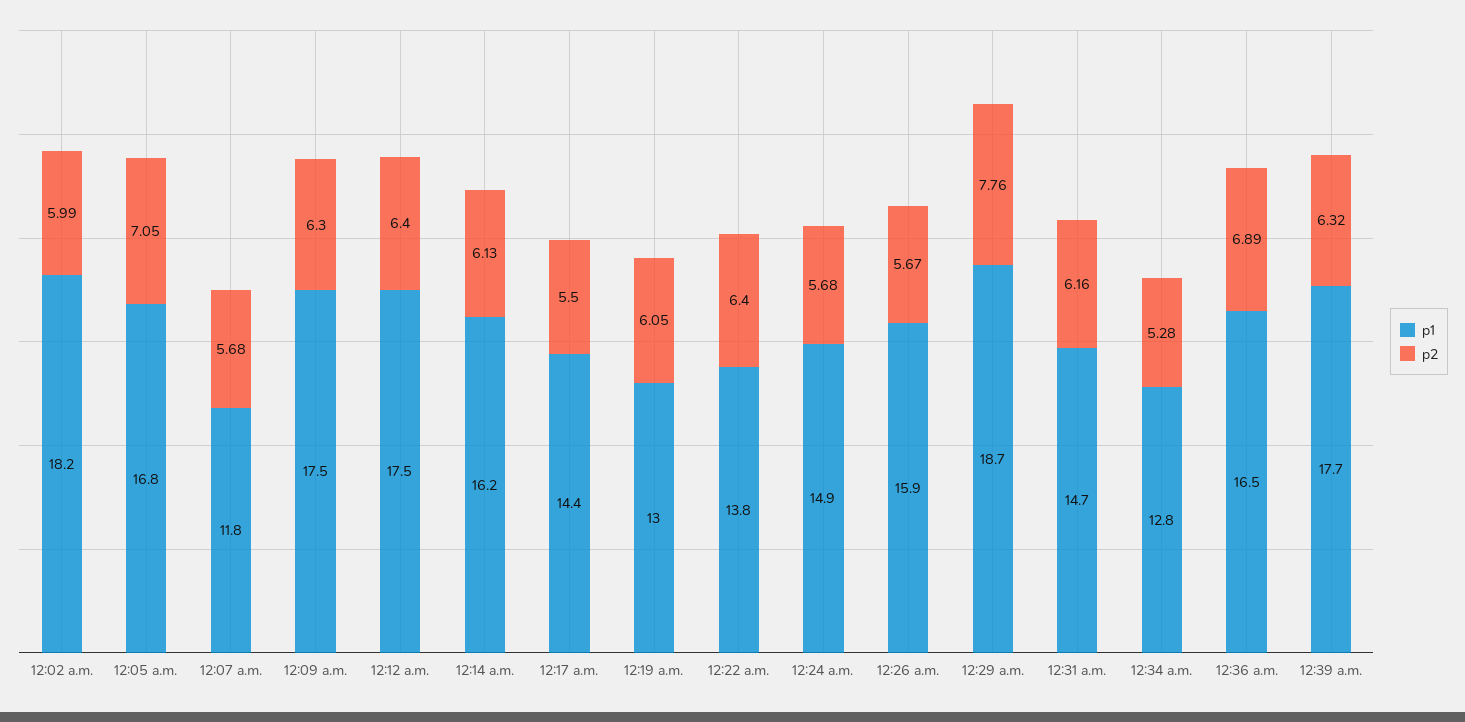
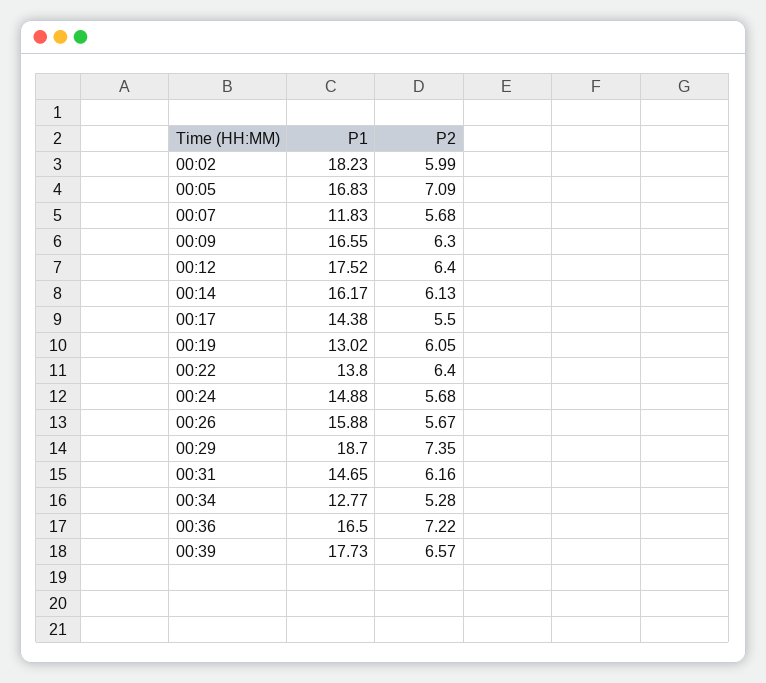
p2, 12:05 a.m.: 7.05 -> 7.09
p1, 12:09 a.m.: 17.5 -> 16.55
p2, 12:29 a.m.: 7.76 -> 7.35
p2, 12:36 a.m.: 6.89 -> 7.22
p2, 12:39 a.m.: 6.32 -> 6.57

